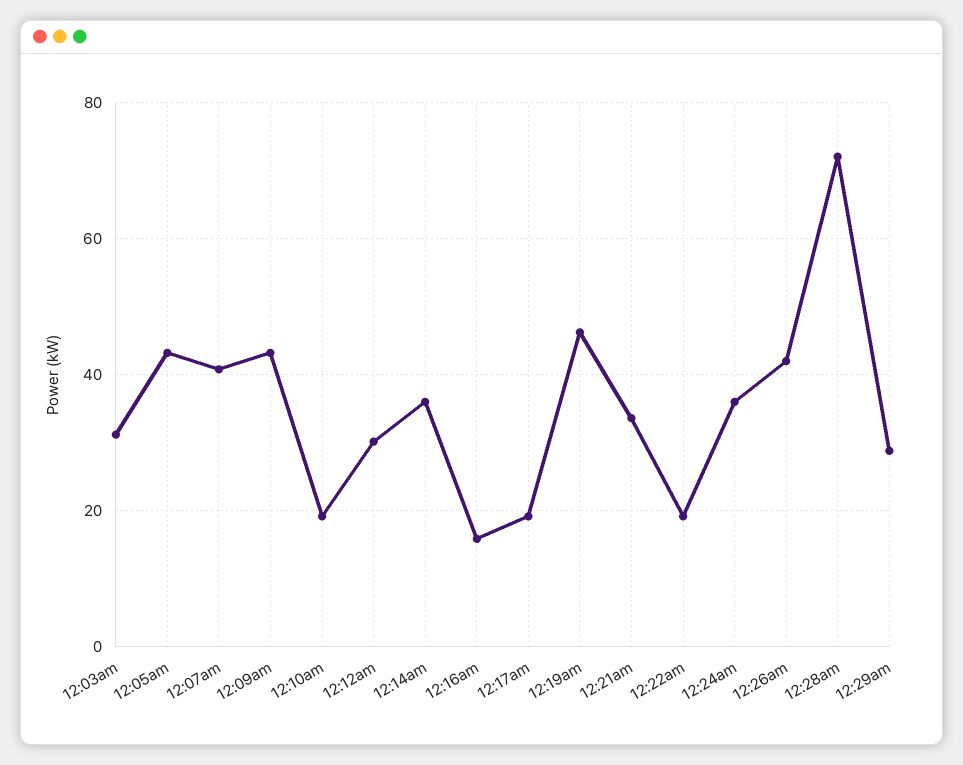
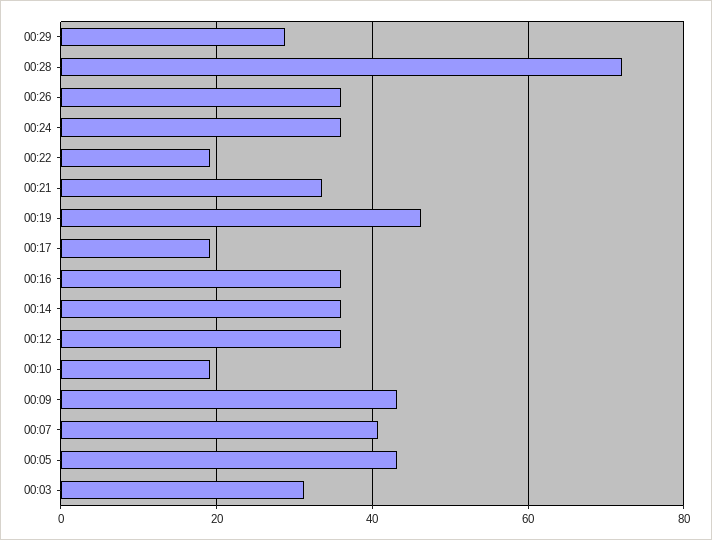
12:12am: 30 -> 36
12:16am: 16 -> 36
12:26am: 42 -> 36

